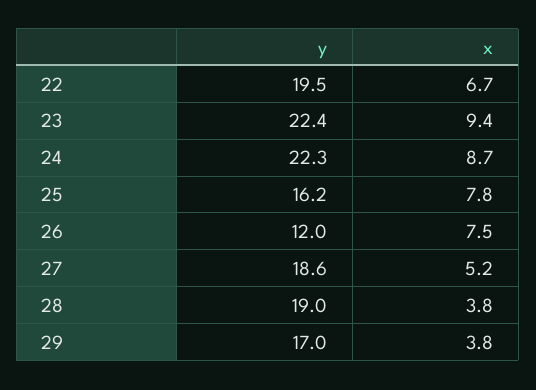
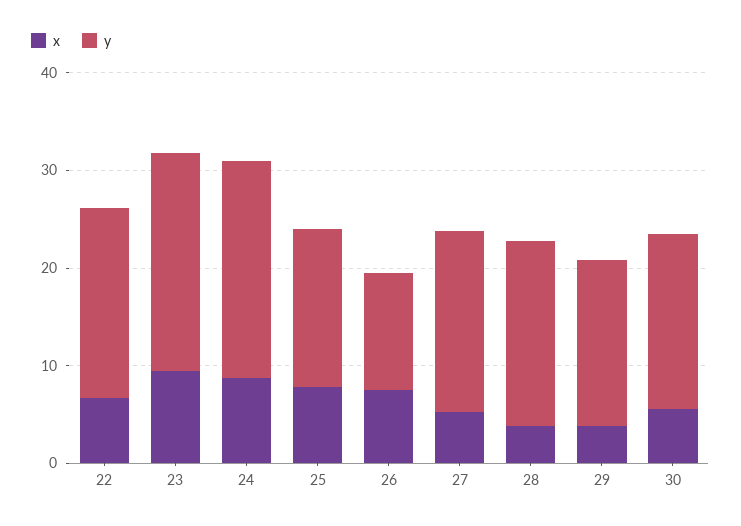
x, 30: none -> 6
y, 30: none -> 18

